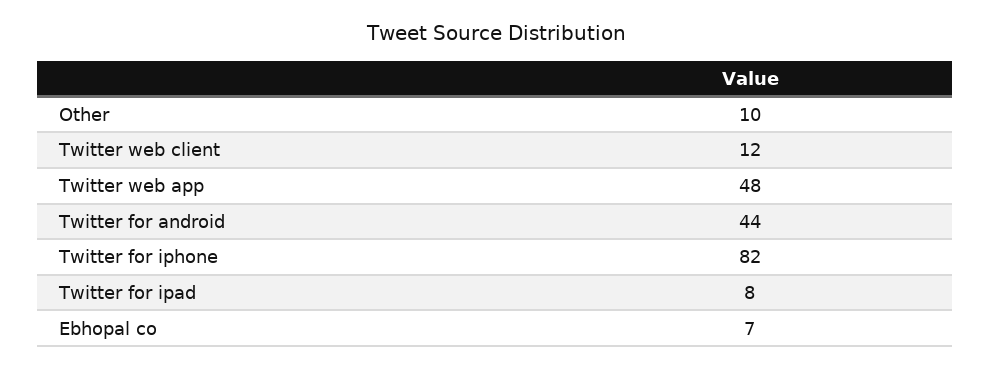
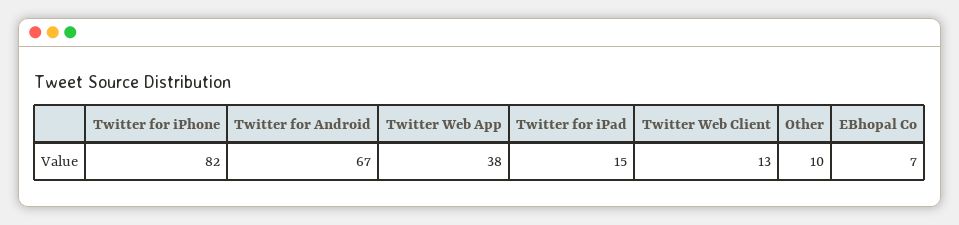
Twitter web client: 12 -> 13
Twitter web app: 48 -> 38
Twitter for android: 44 -> 67
Twitter for ipad: 8 -> 15

